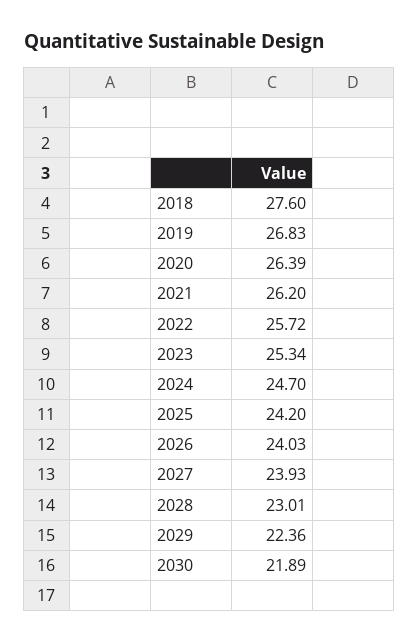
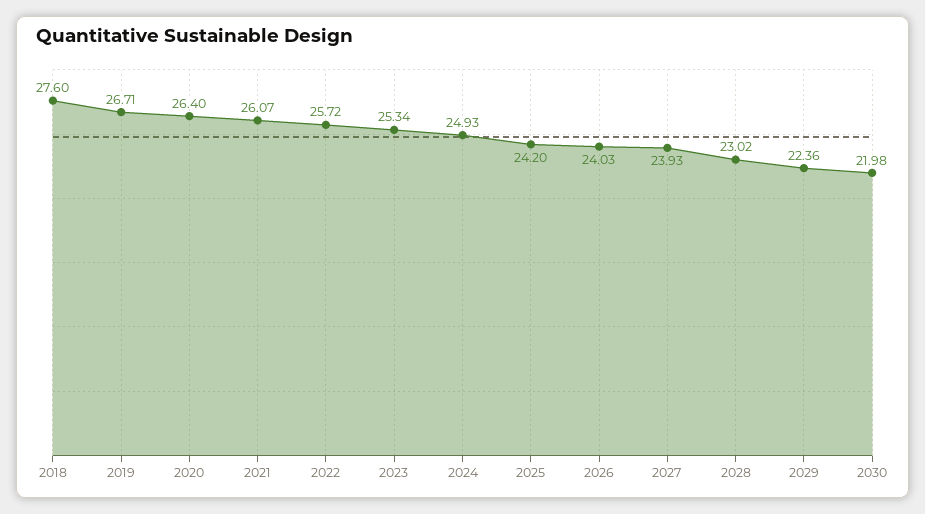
2019: 26.83 -> 26.71
2020: 26.39 -> 26.4
2021: 26.2 -> 26.07
2024: 24.7 -> 24.93
2028: 23.01 -> 23.02
2030: 21.89 -> 21.98

